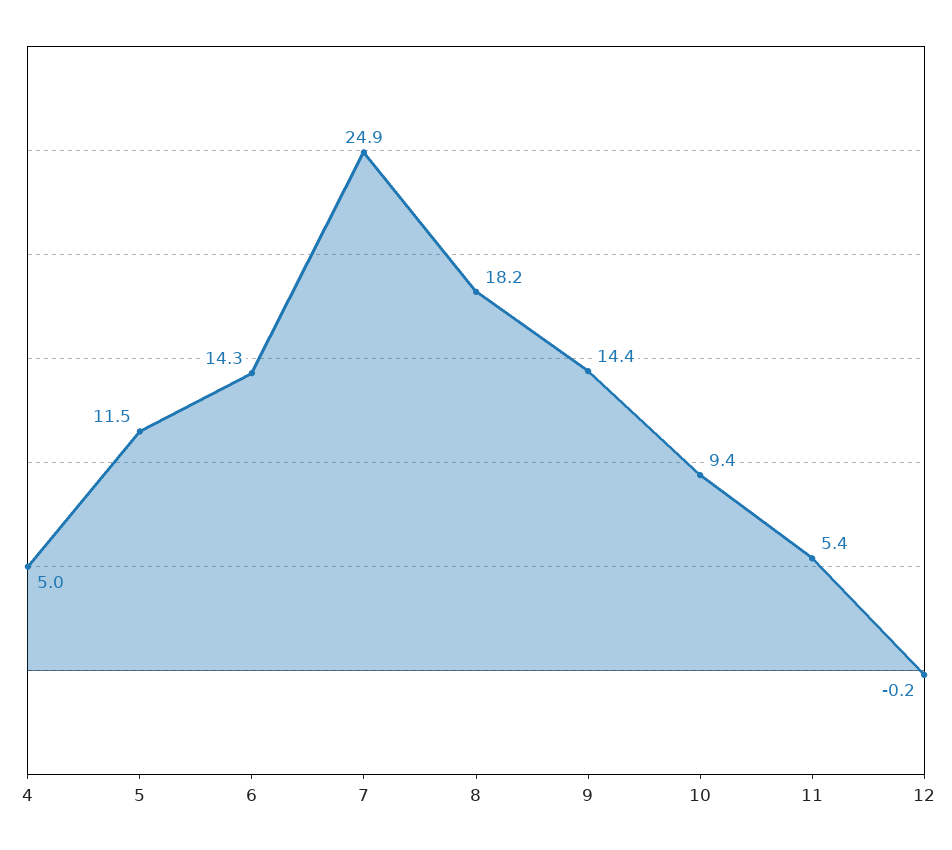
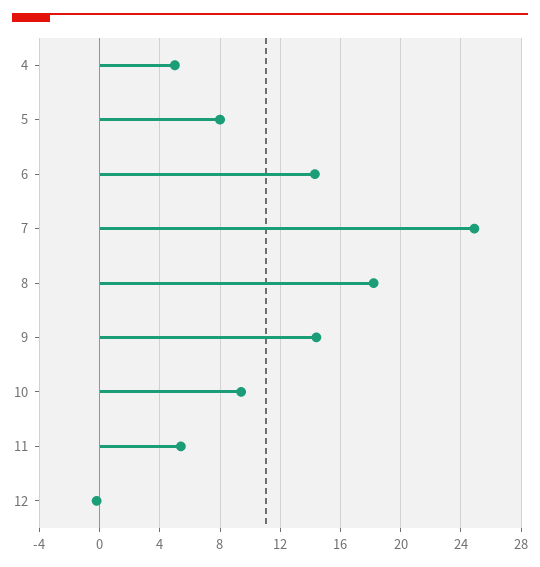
5: 11.5 -> 8

